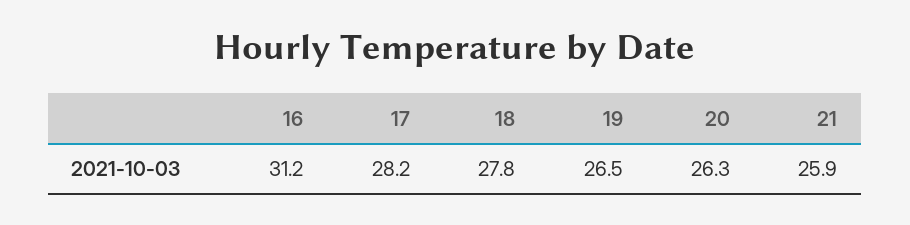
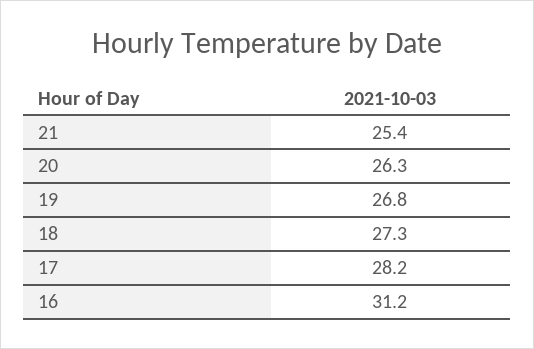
18: 27.8 -> 27.3
19: 26.5 -> 26.8
21: 25.9 -> 25.4

